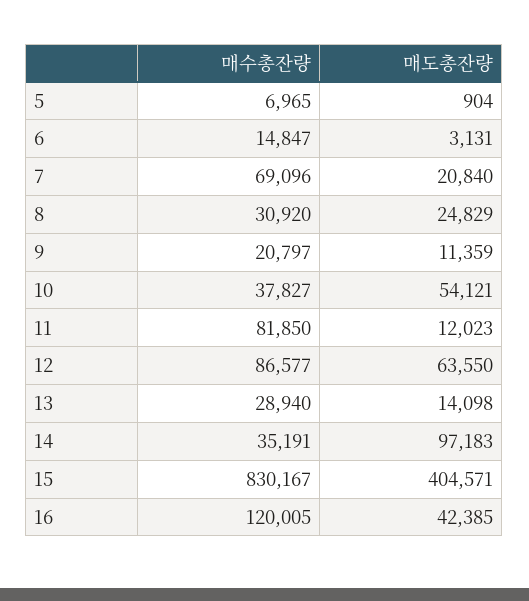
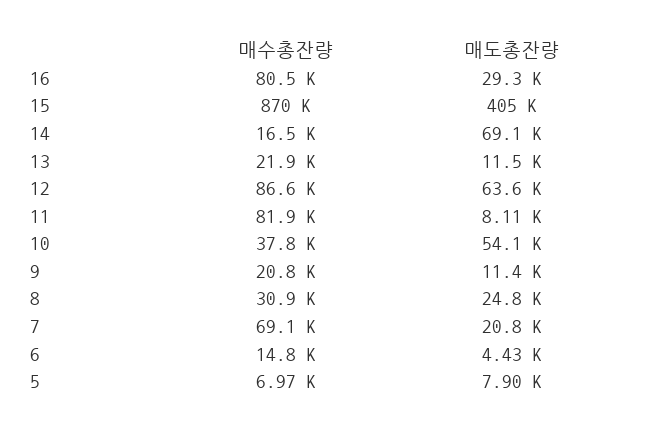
매도총잔량, 5: 904 -> 7900
매도총잔량, 6: 3131 -> 4430
매도총잔량, 11: 12023 -> 8110
매수총잔량, 13: 28940 -> 21900
매도총잔량, 13: 14098 -> 11500
매수총잔량, 14: 35191 -> 16500
매도총잔량, 14: 97183 -> 69100
매수총잔량, 15: 830167 -> 870000
매수총잔량, 16: 120005 -> 80500
매도총잔량, 16: 42385 -> 29300

